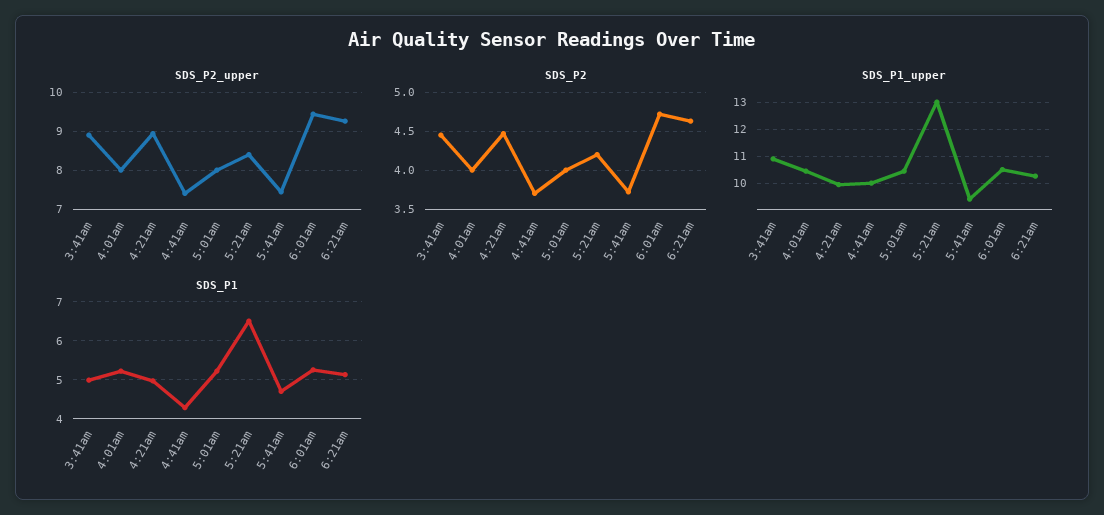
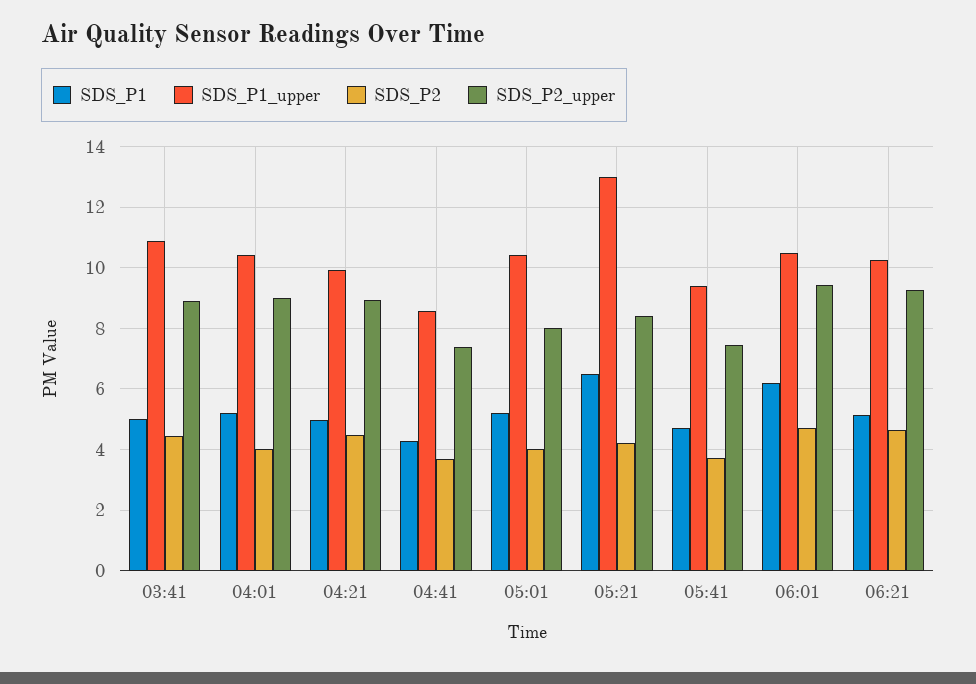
SDS_P2_upper, 4:01am: 8 -> 9
SDS_P1_upper, 4:41am: 10 -> 8.6
SDS_P1, 6:01am: 5.2 -> 6.2

